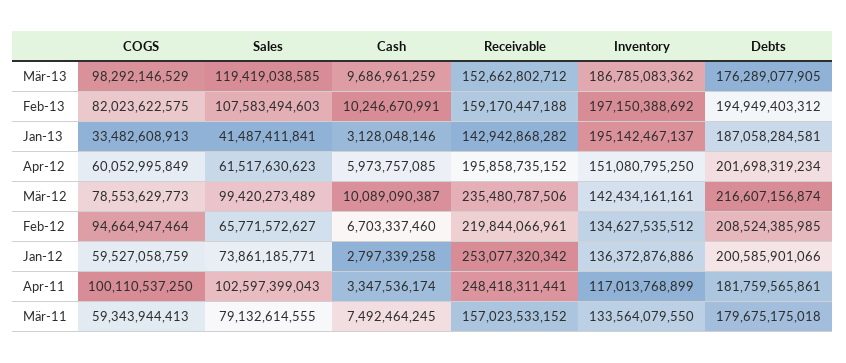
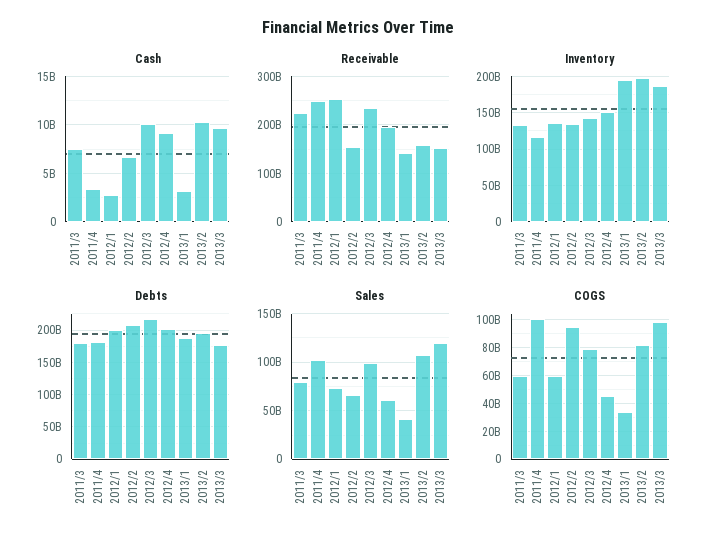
COGS, Apr-12: 60052995849 -> 45000000000
Cash, Apr-12: 5973757085 -> 9000000000
Receivable, Feb-12: 219844066961 -> 160000000000
Receivable, Mär-11: 157023533152 -> 220000000000

